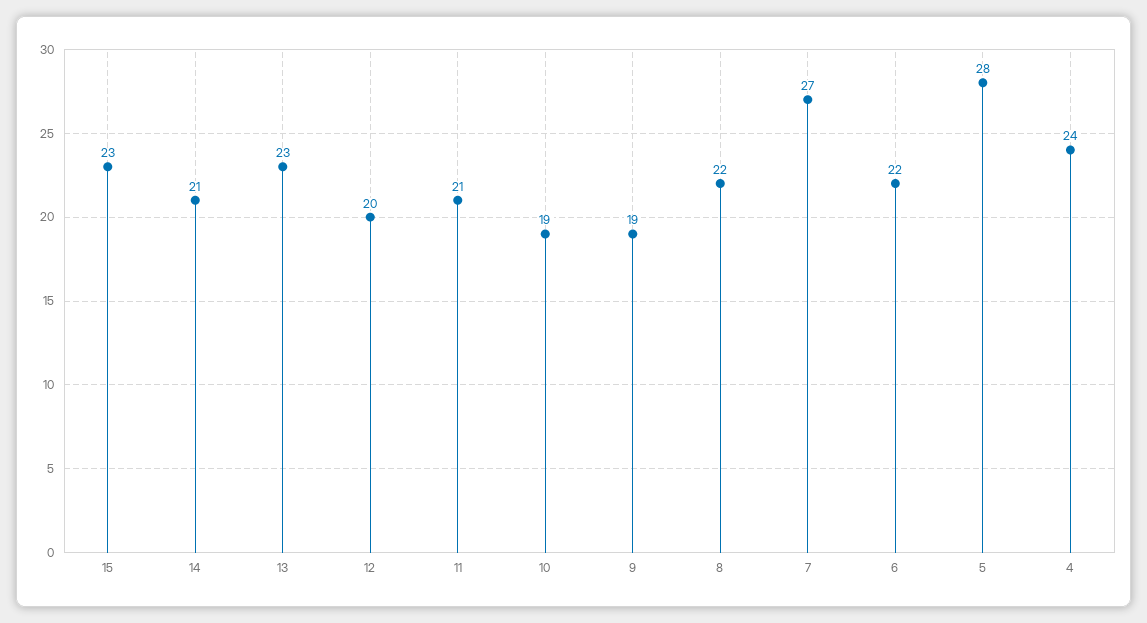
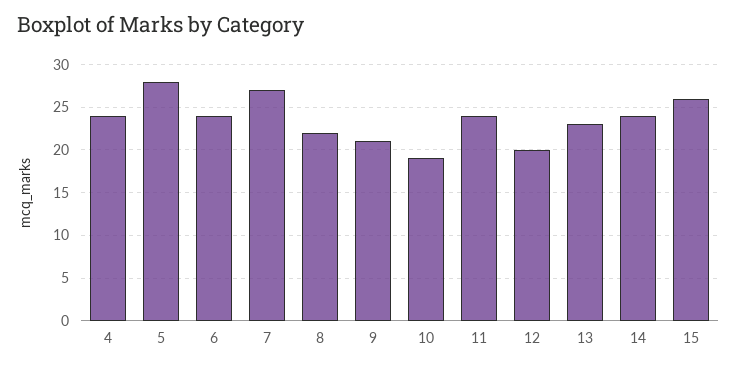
15: 23 -> 26
14: 21 -> 24
11: 21 -> 24
9: 19 -> 21
6: 22 -> 24

